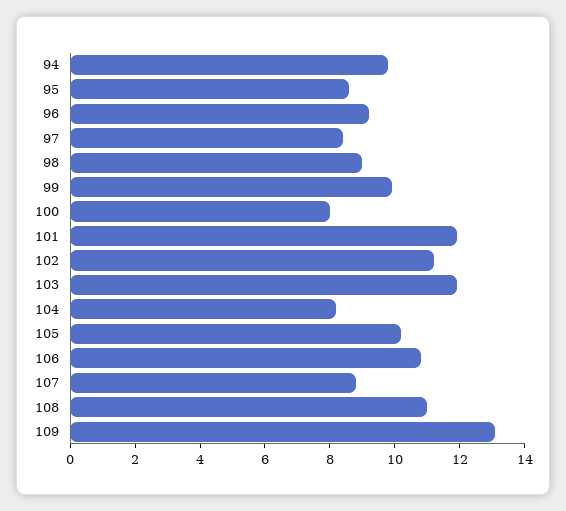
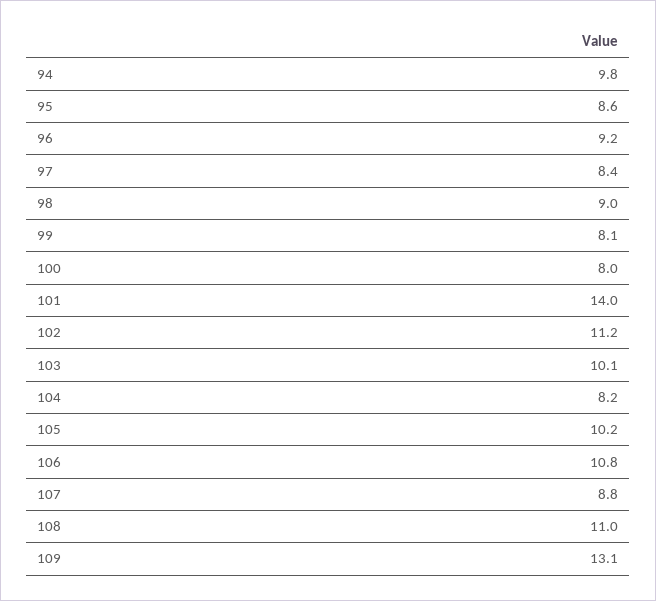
99: 10 -> 8.1
101: 12 -> 14
103: 12 -> 10.1

